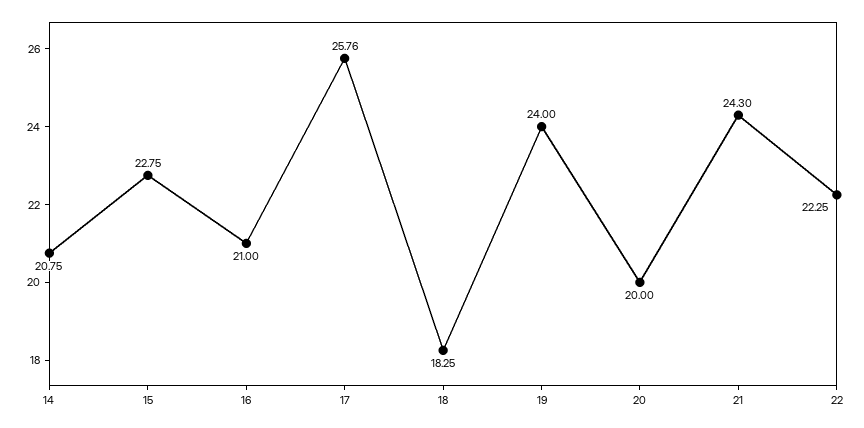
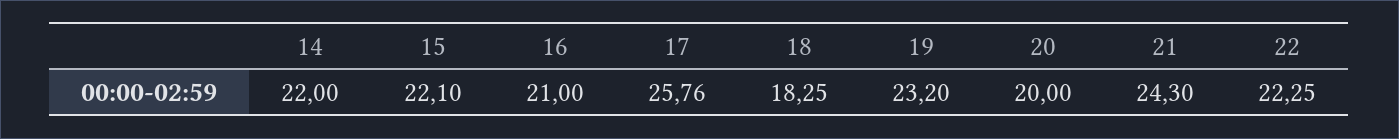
14: 20.75 -> 22
15: 22.75 -> 22.1
19: 24 -> 23.2

